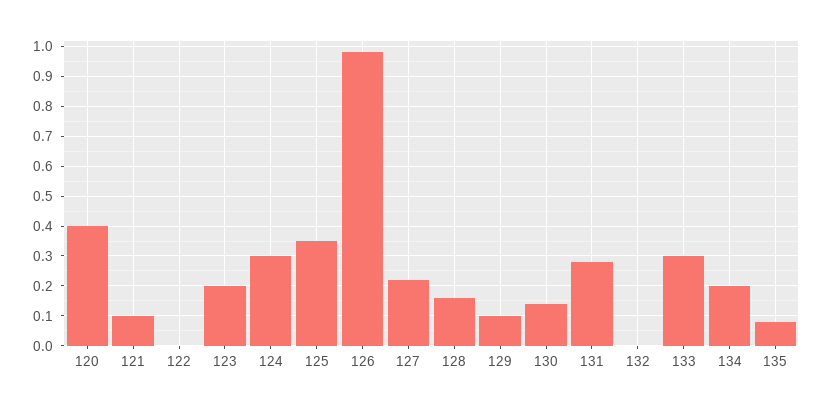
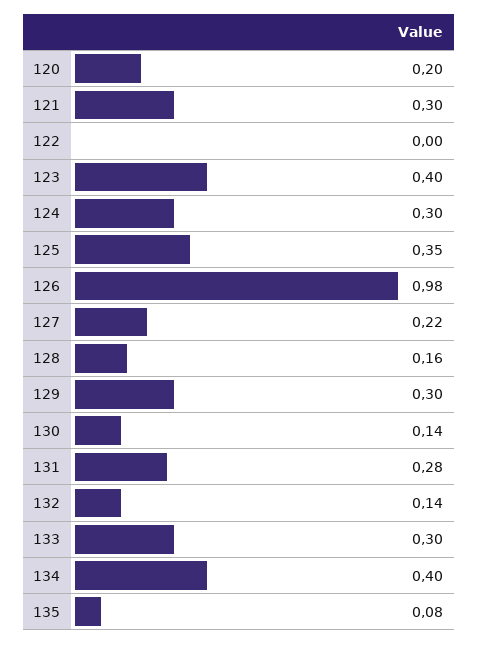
120: 0.4 -> 0.2
121: 0.1 -> 0.3
123: 0.2 -> 0.4
129: 0.1 -> 0.3
132: 0 -> 0.14
134: 0.2 -> 0.4

